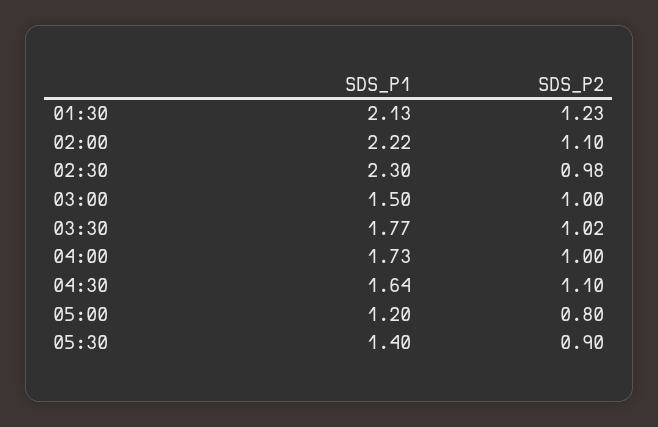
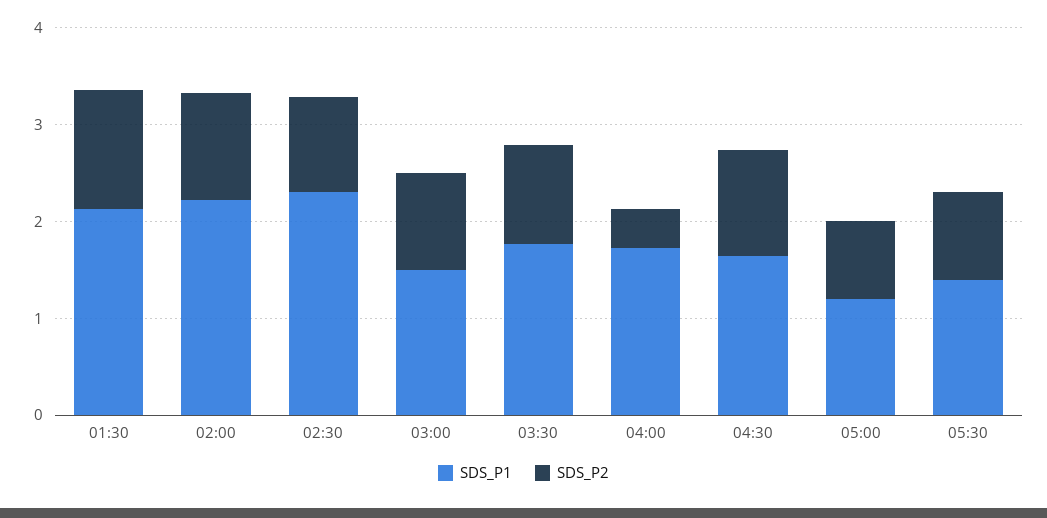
SDS_P2, 04:00: 1 -> 0.4

